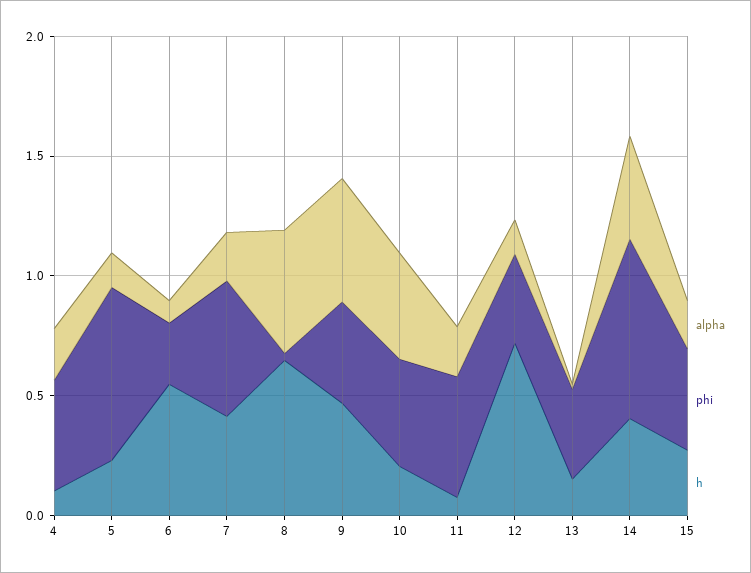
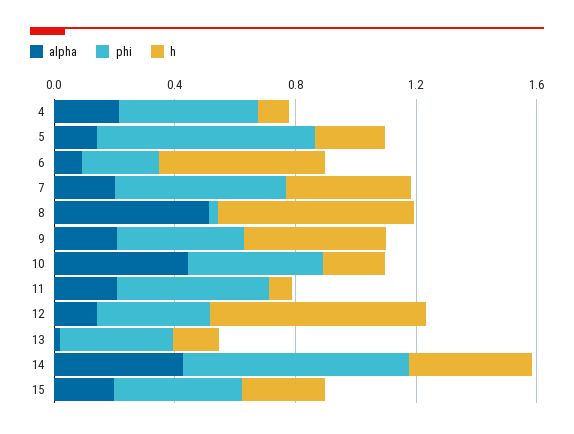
alpha, 9: 0.5 -> 0.2

